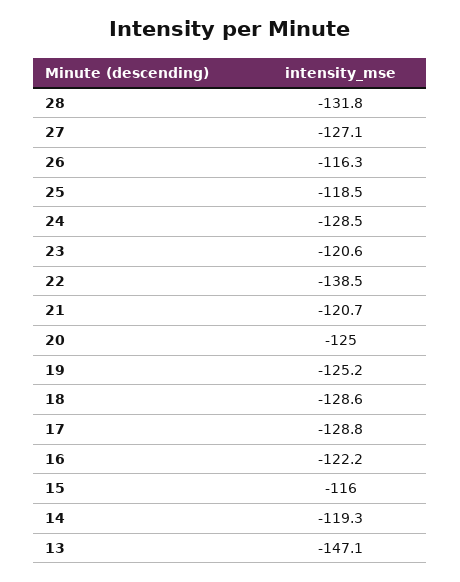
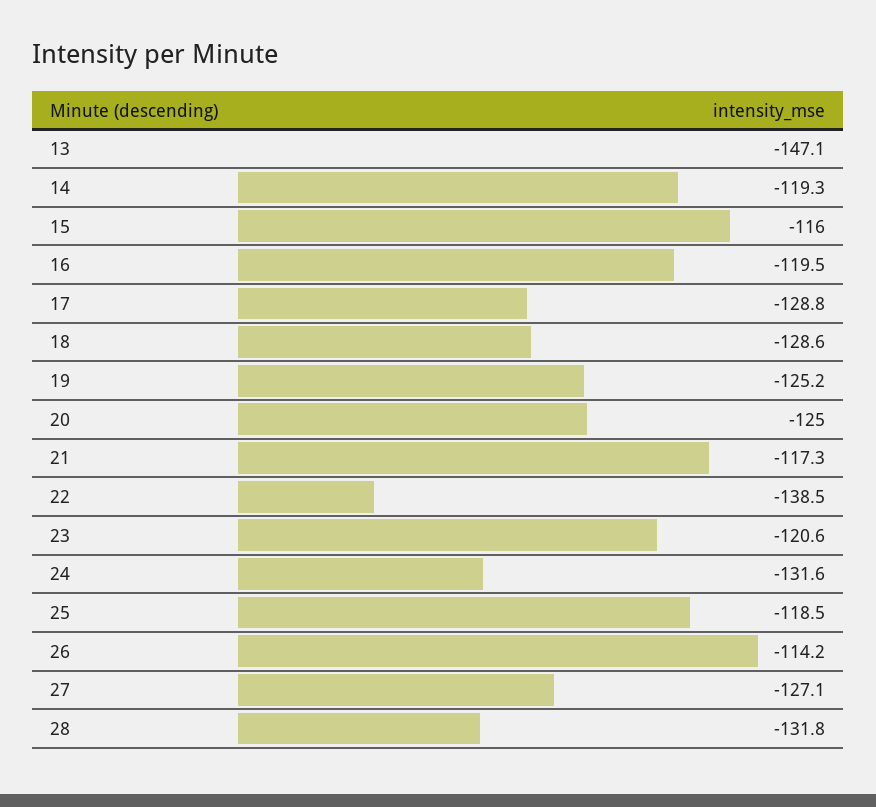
26: -116.3 -> -114.2
24: -128.5 -> -131.6
21: -120.7 -> -117.3
16: -122.2 -> -119.5

